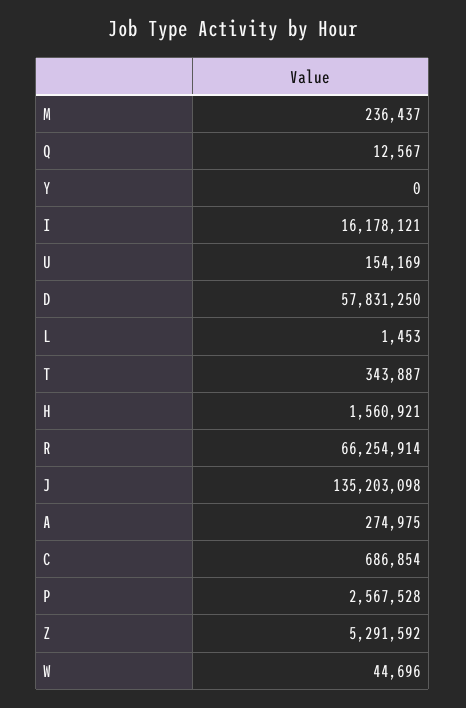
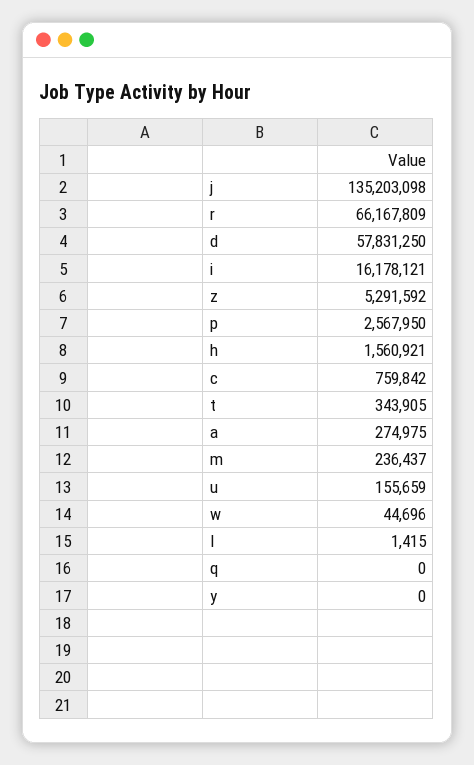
Q: 12567 -> 0
U: 154169 -> 155659
L: 1453 -> 1415
T: 343887 -> 343905
R: 66254914 -> 66167809
C: 686854 -> 759842
P: 2567528 -> 2567950

